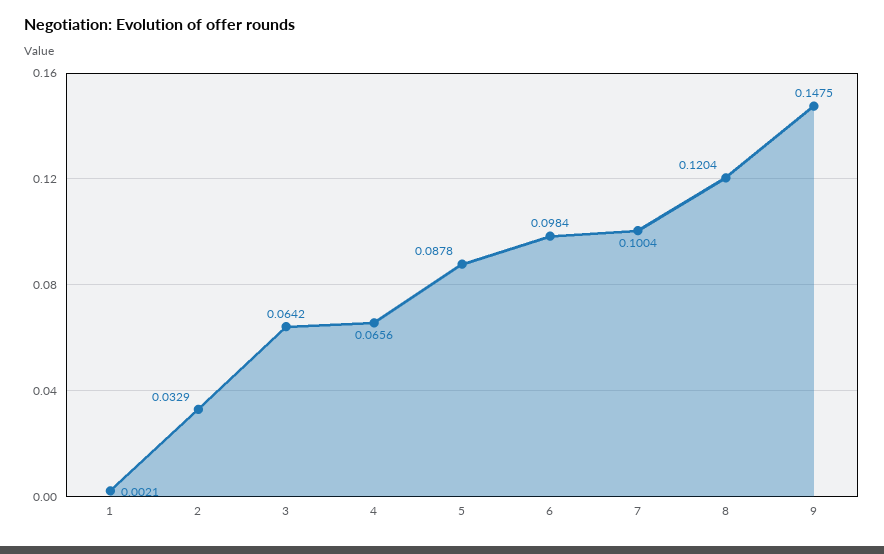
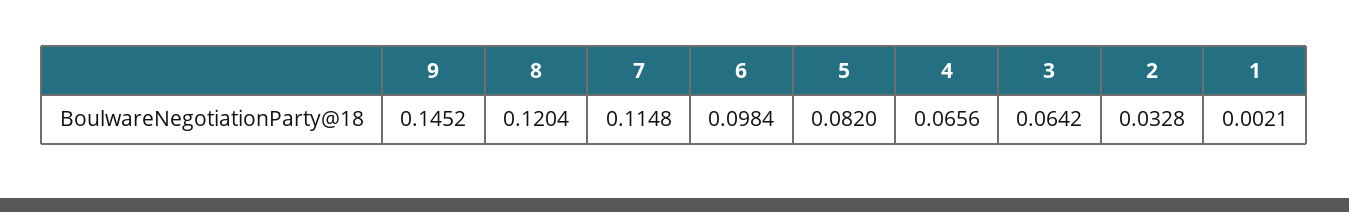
2: 0.0329 -> 0.0328
5: 0.0878 -> 0.082
7: 0.1004 -> 0.1148
9: 0.1475 -> 0.1452

